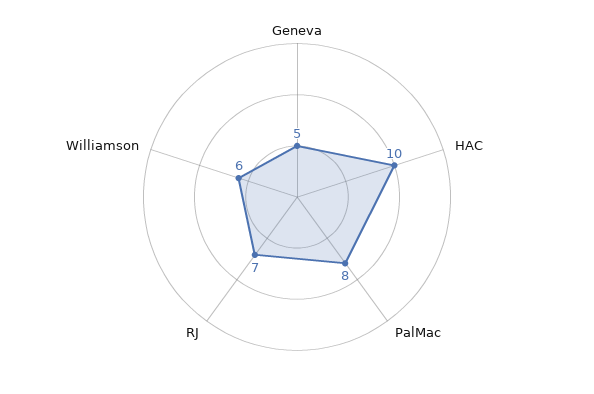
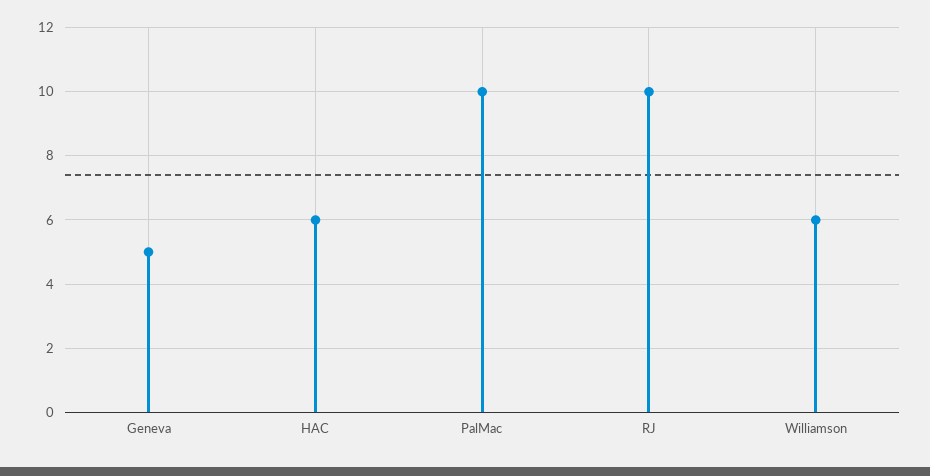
HAC: 10 -> 6
PalMac: 8 -> 10
RJ: 7 -> 10

